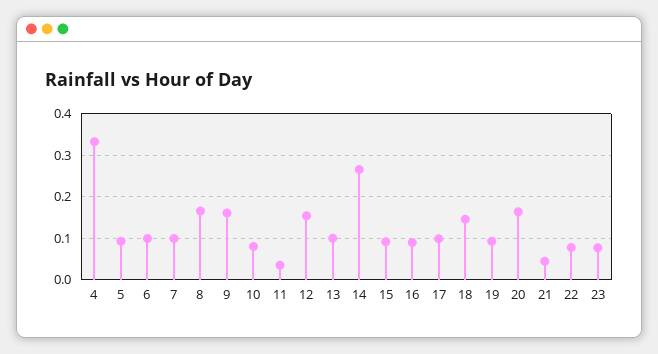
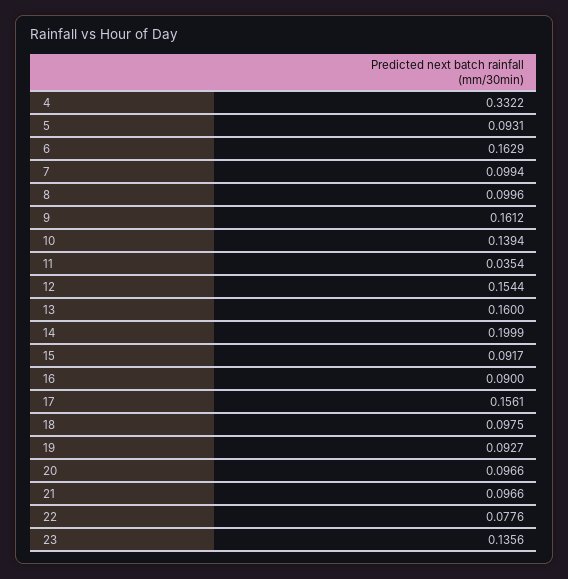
6: 0.1 -> 0.1629
8: 0.16 -> 0.0996
10: 0.08 -> 0.1394
13: 0.1 -> 0.16
14: 0.26 -> 0.1999
17: 0.1 -> 0.1561
18: 0.14 -> 0.0975
20: 0.16 -> 0.0966
21: 0.04 -> 0.0966
23: 0.08 -> 0.1356

